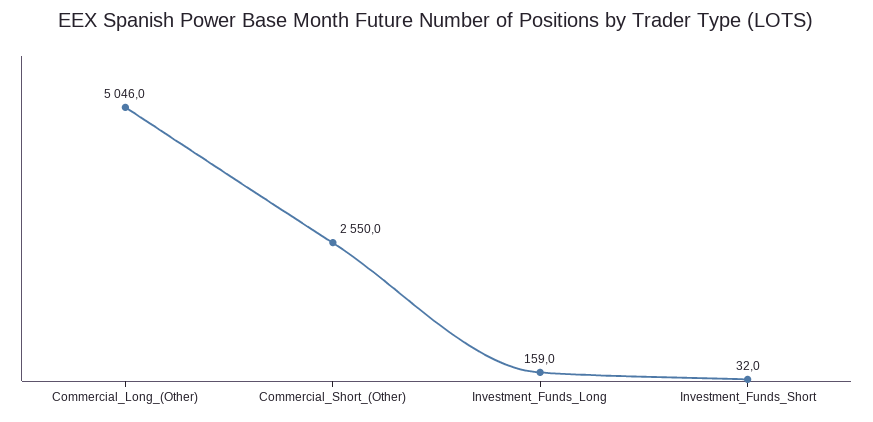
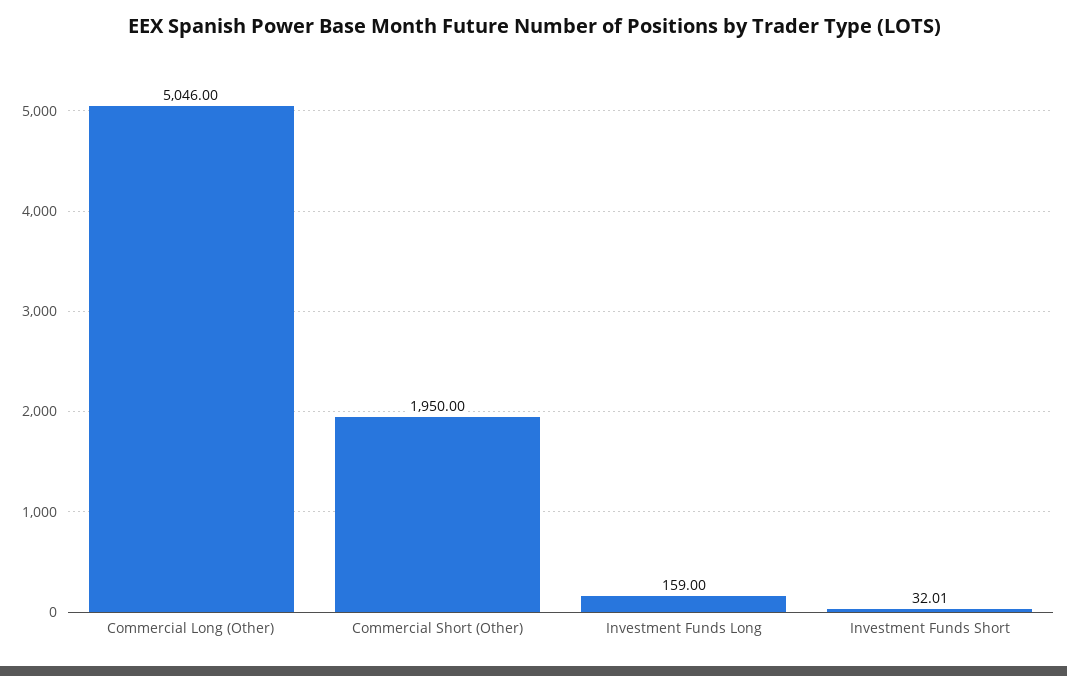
Commercial_Short_(Other): 2550 -> 1950

